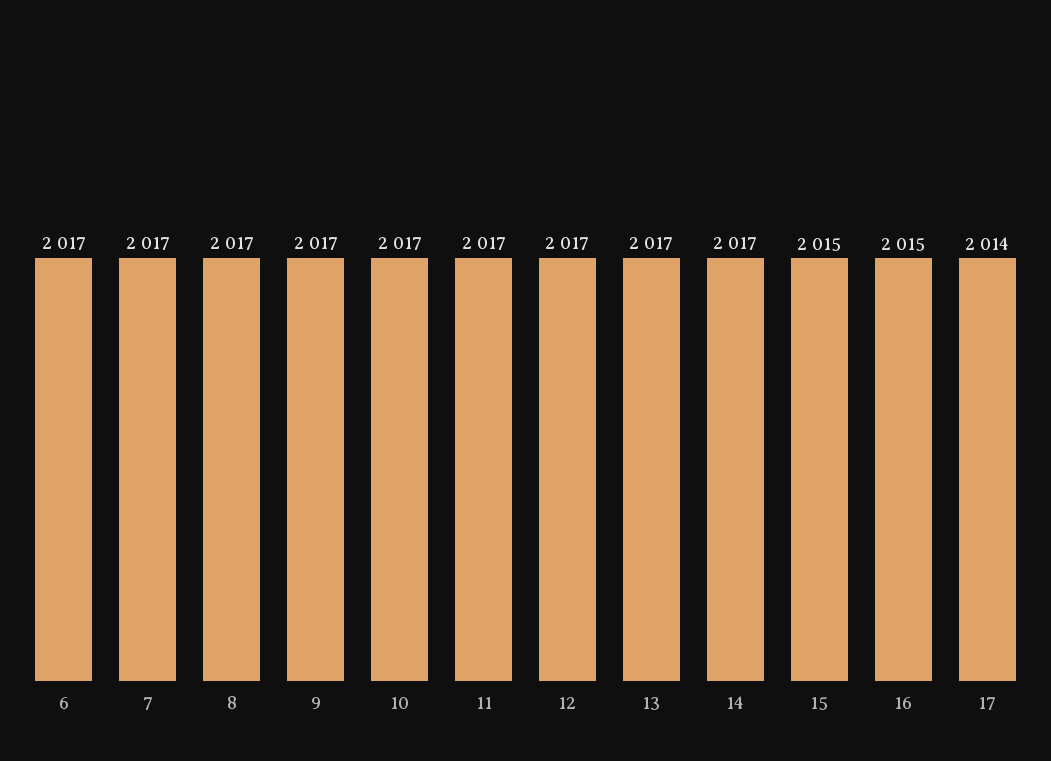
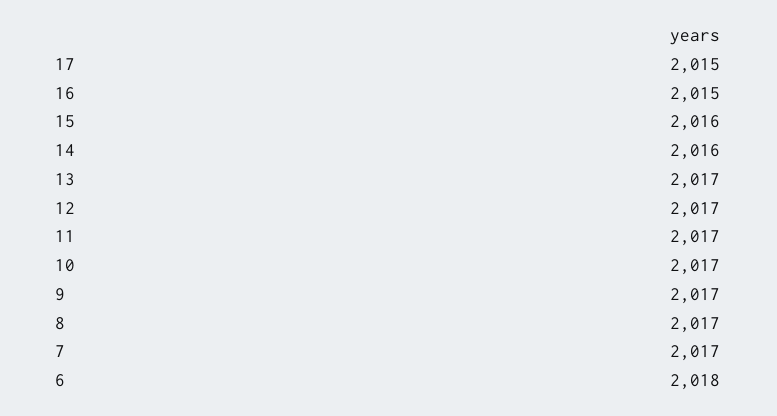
6: 2017 -> 2018
14: 2017 -> 2016
15: 2015 -> 2016
17: 2014 -> 2015

